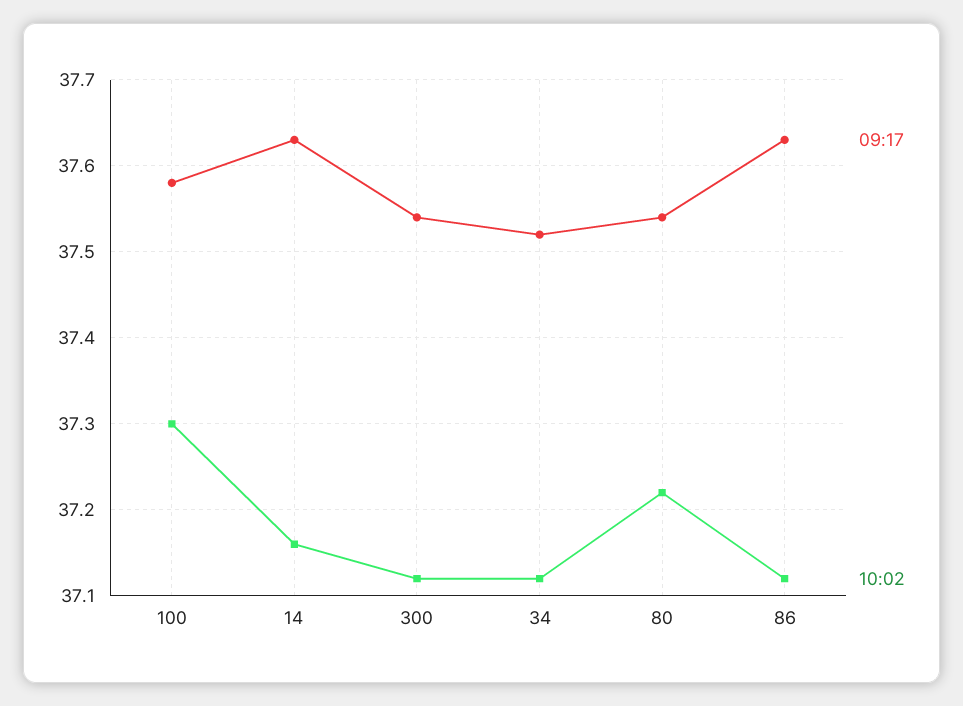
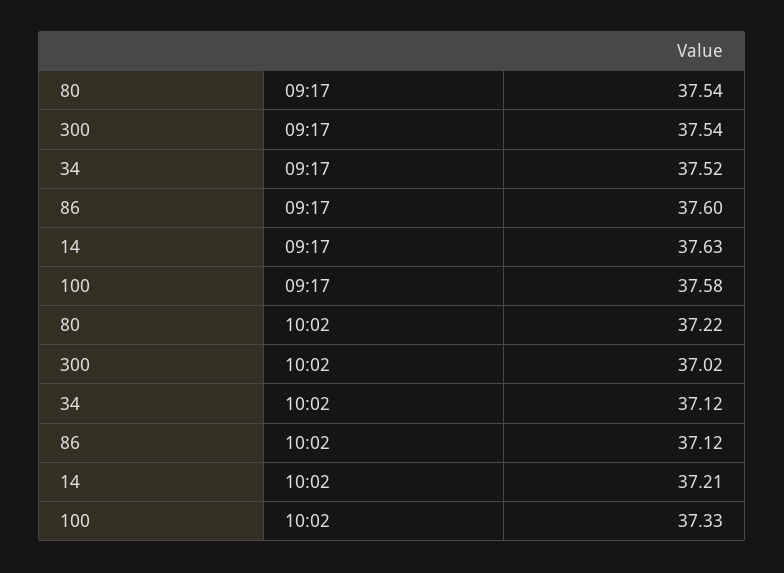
10:02, 100: 37.3 -> 37.33
10:02, 14: 37.16 -> 37.21
10:02, 300: 37.12 -> 37.02
09:17, 86: 37.63 -> 37.6

